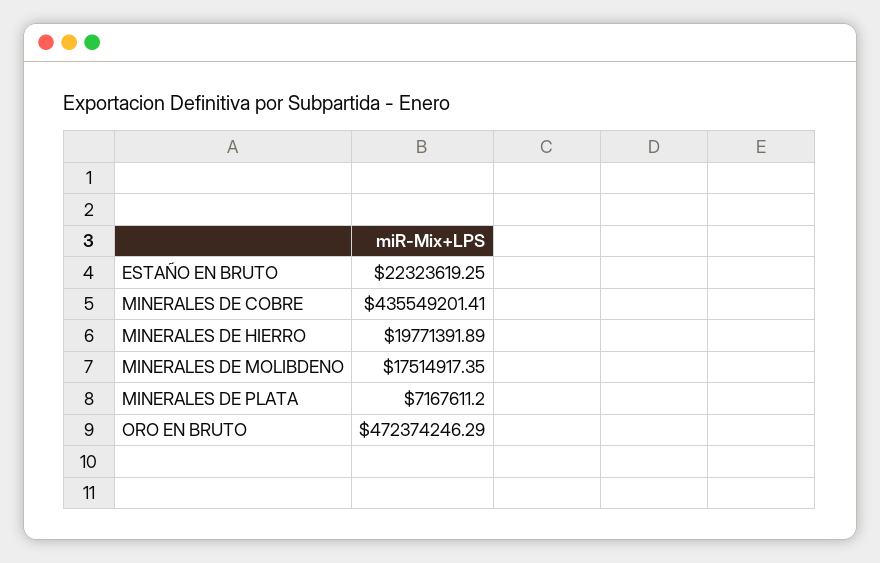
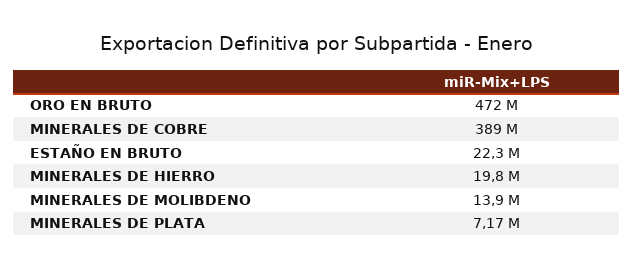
MINERALES DE COBRE: 435549201.41 -> 389000000
MINERALES DE MOLIBDENO: 17514917.35 -> 13900000

